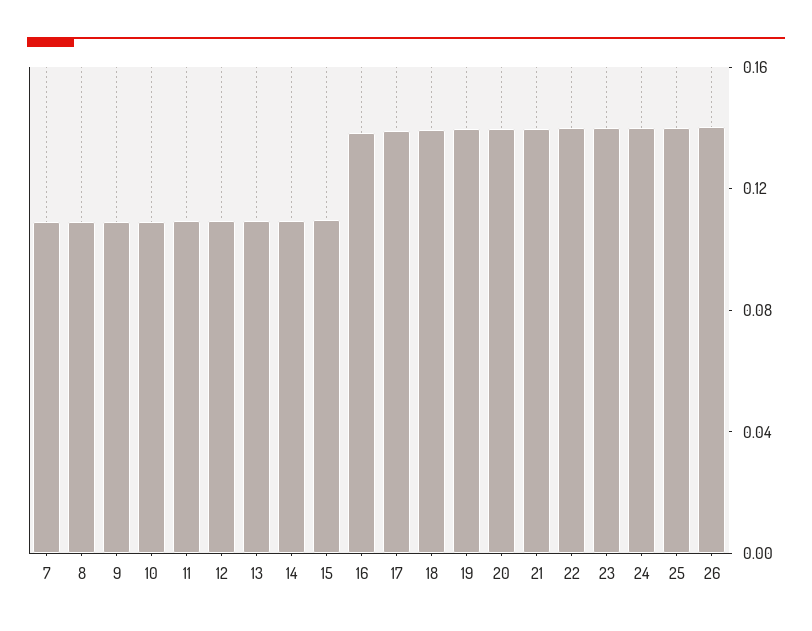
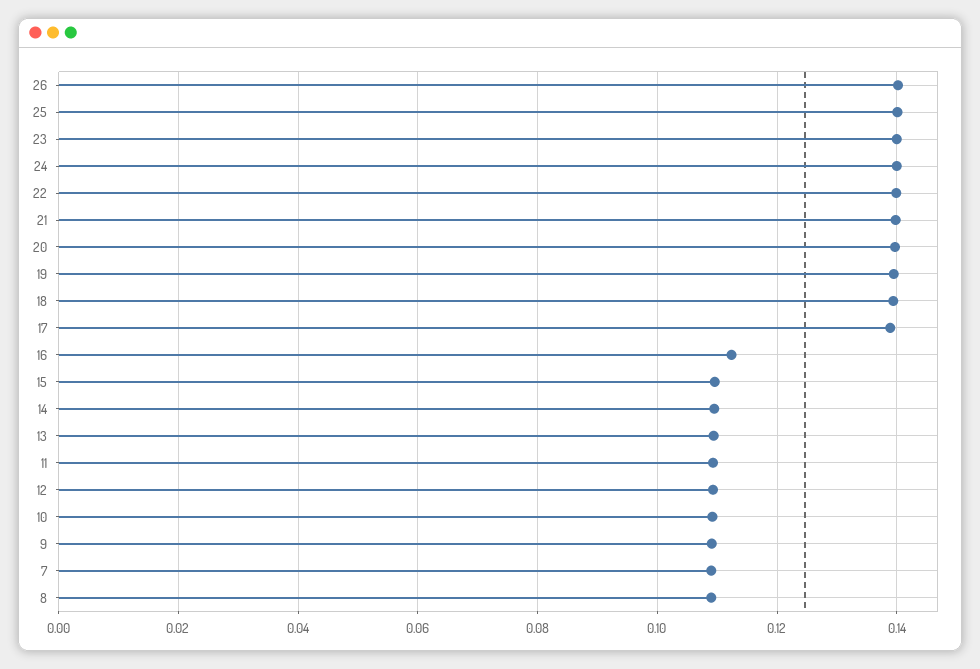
16: 0.14 -> 0.112

